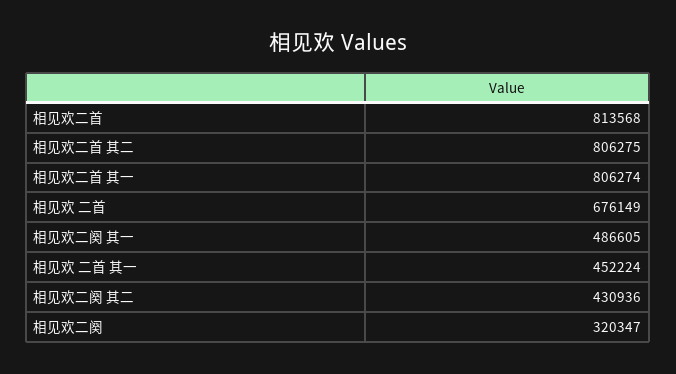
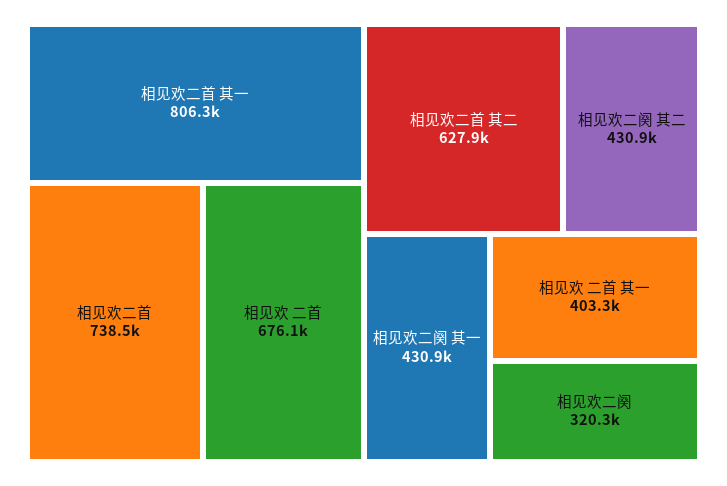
相见欢二首: 813568 -> 738500
相见欢二首 其二: 806275 -> 627900
相见欢二阕 其一: 486605 -> 430900
相见欢 二首 其一: 452224 -> 403300

